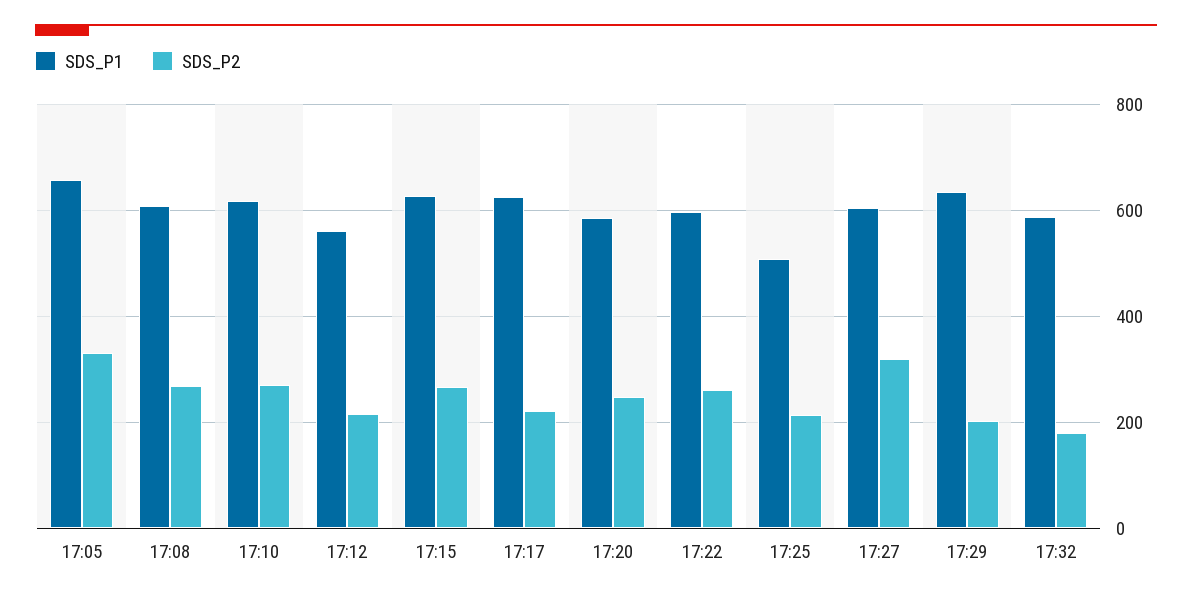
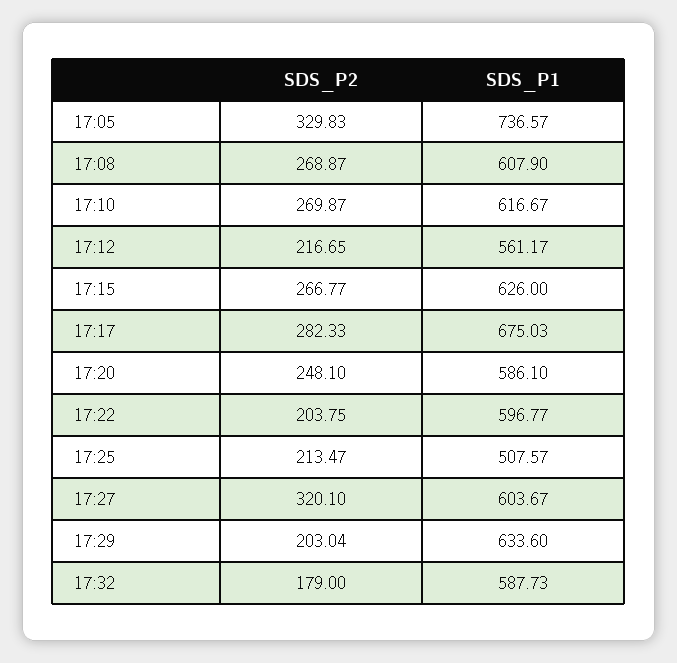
SDS_P1, 17:05: 660 -> 736.57
SDS_P1, 17:17: 620 -> 675.03
SDS_P2, 17:17: 220 -> 282.33
SDS_P2, 17:22: 260 -> 203.75

